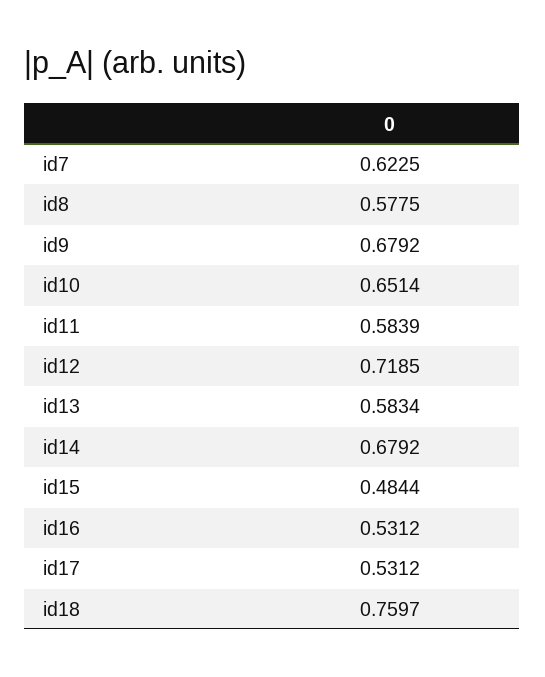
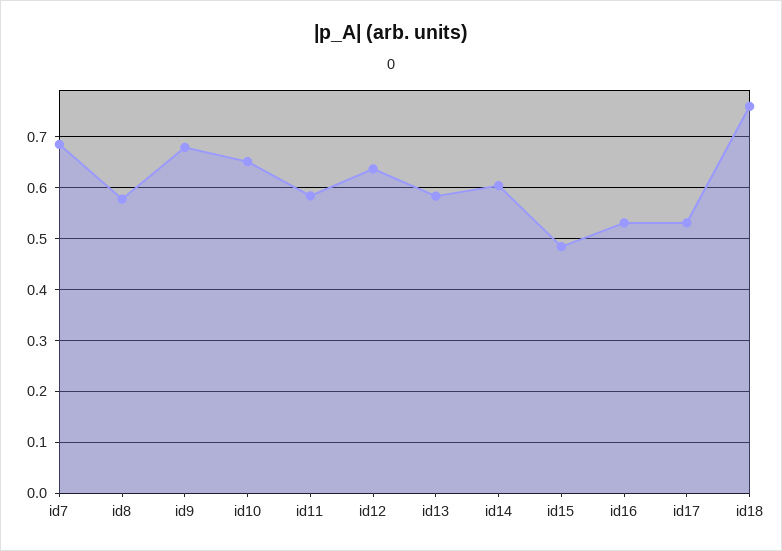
id7: 0.6225 -> 0.68
id12: 0.7185 -> 0.64
id14: 0.6792 -> 0.6

